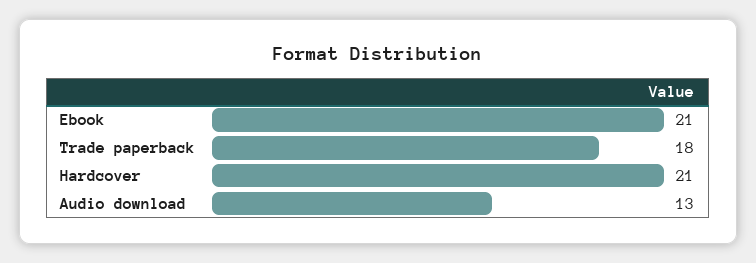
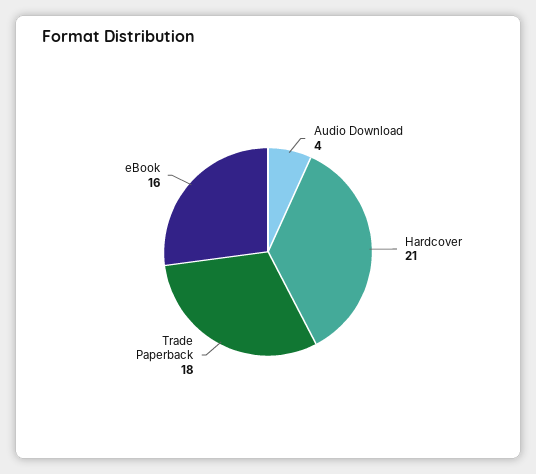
Ebook: 21 -> 16
Audio download: 13 -> 4

